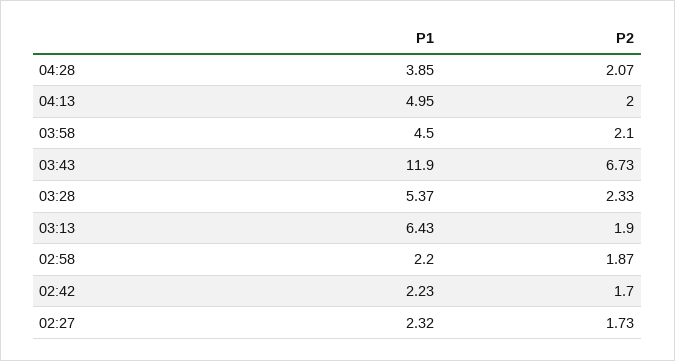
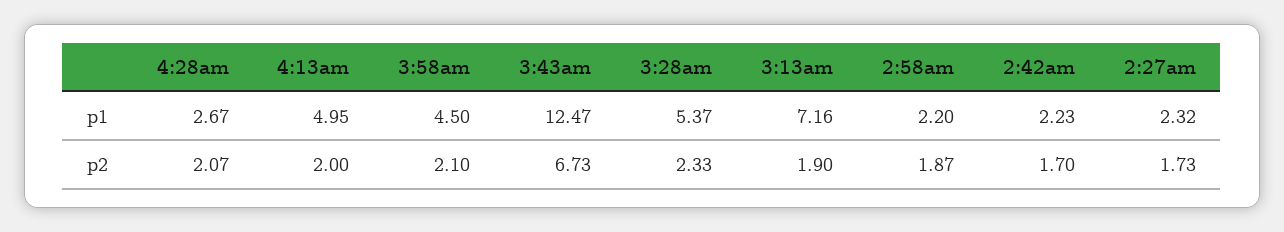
P1, 04:28: 3.85 -> 2.67
P1, 03:43: 11.9 -> 12.47
P1, 03:13: 6.43 -> 7.16

